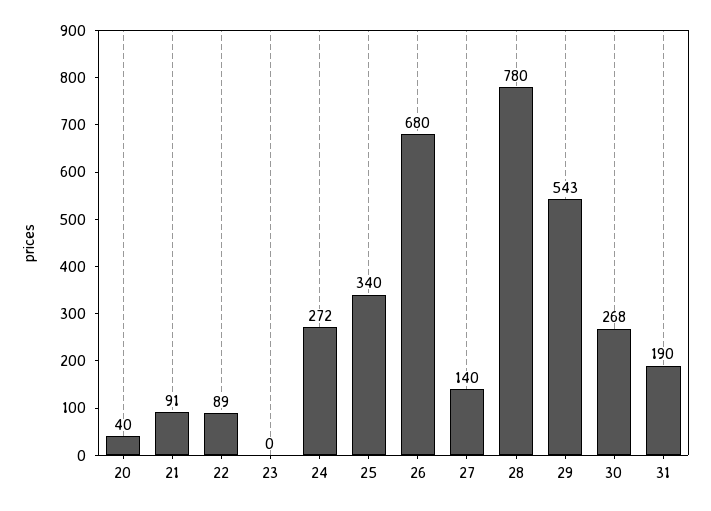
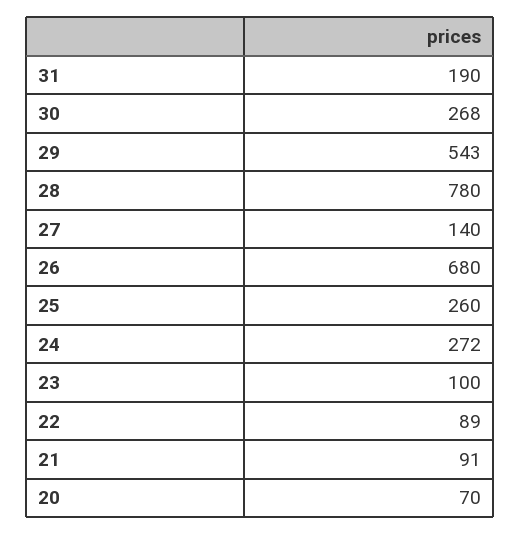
20: 40 -> 70
23: 0 -> 100
25: 340 -> 260

